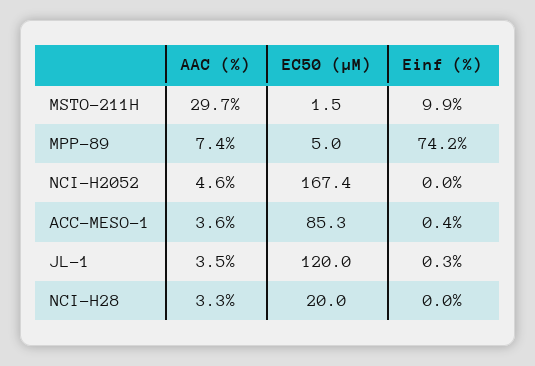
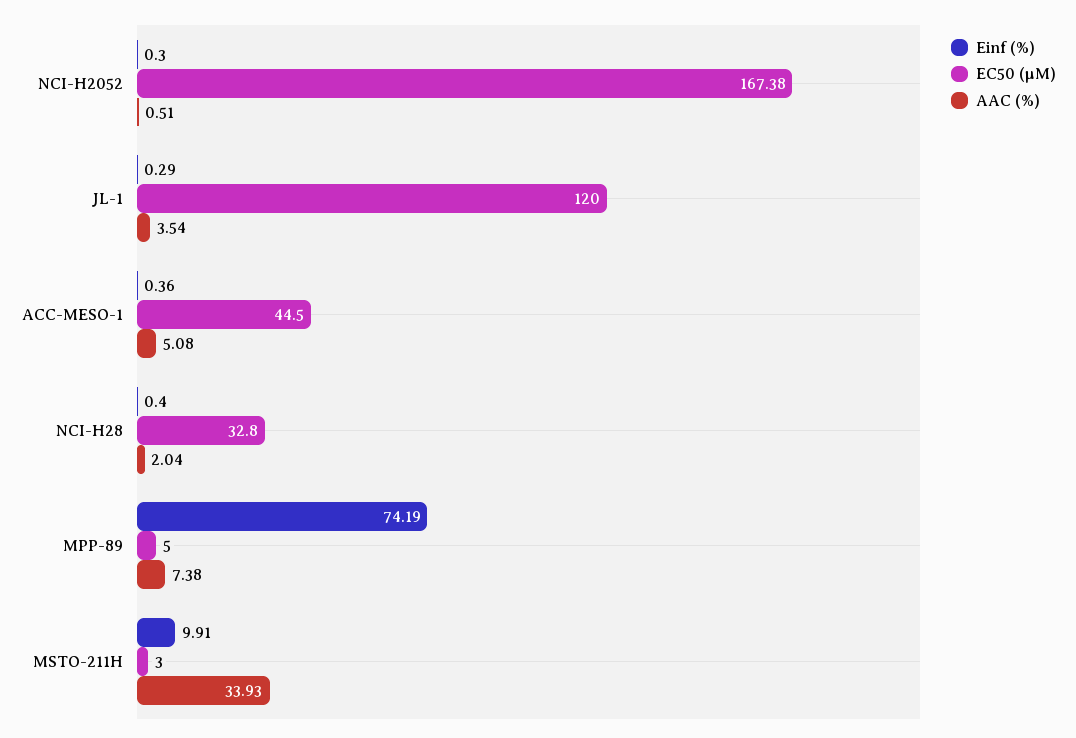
AAC (%), MSTO-211H: 29.7 -> 33.93
EC50 (µM), MSTO-211H: 1.5 -> 3
AAC (%), NCI-H2052: 4.6 -> 0.51
Einf (%), NCI-H2052: 0 -> 0.3
AAC (%), ACC-MESO-1: 3.6 -> 5.08
EC50 (µM), ACC-MESO-1: 85.3 -> 44.5
AAC (%), NCI-H28: 3.3 -> 2.04
EC50 (µM), NCI-H28: 20 -> 32.8
Einf (%), NCI-H28: 0 -> 0.4

